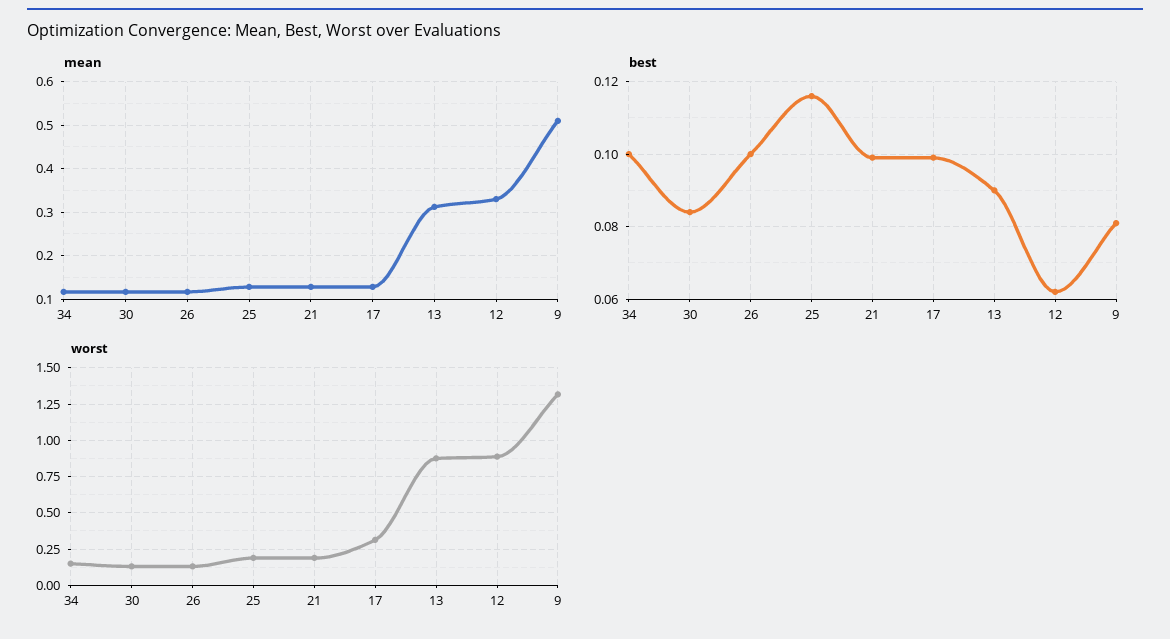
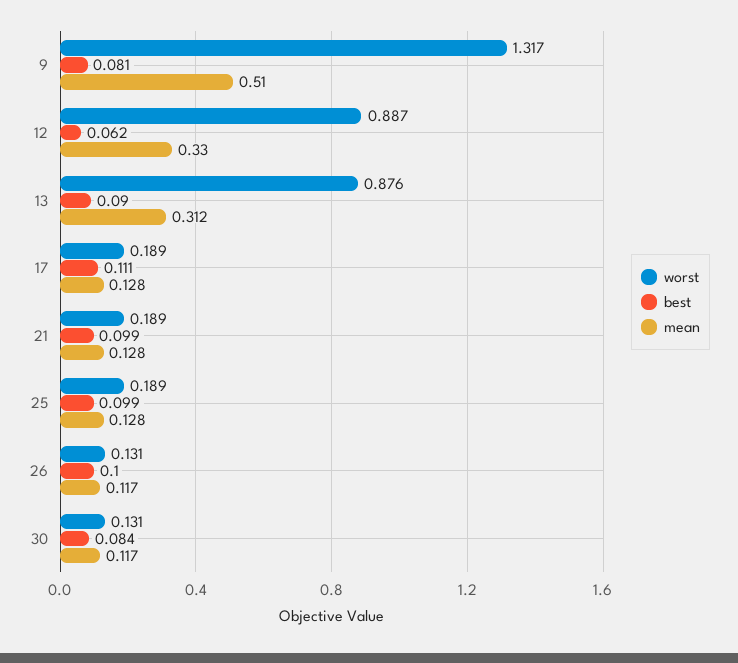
mean, 34: 0.12 -> none
best, 34: 0.1 -> none
best, 25: 0.115 -> 0.099
best, 17: 0.1 -> 0.111
worst, 34: 0.15 -> none
worst, 17: 0.3 -> 0.189

